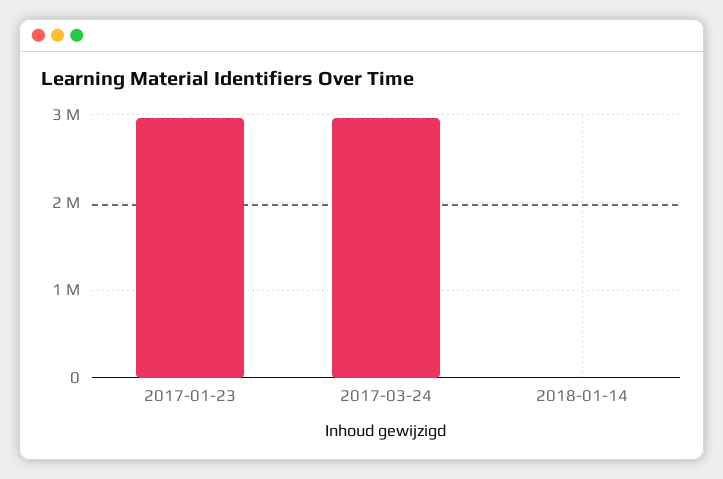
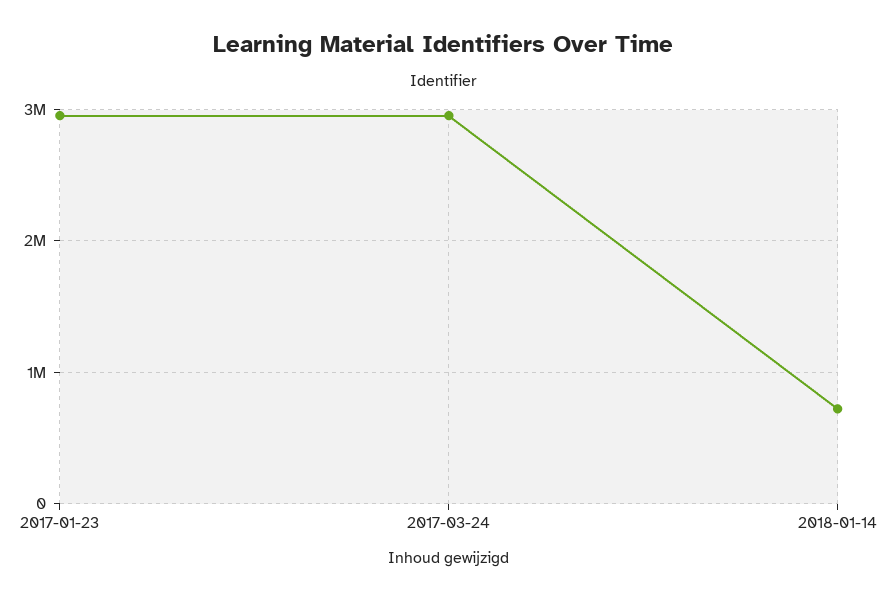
2018-01-14: 0 -> 700000

